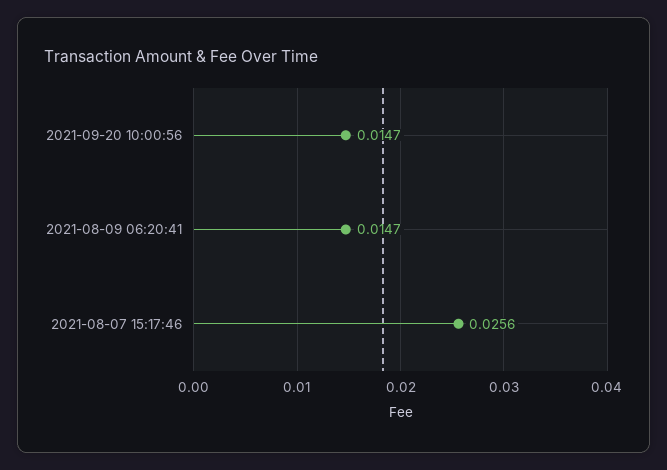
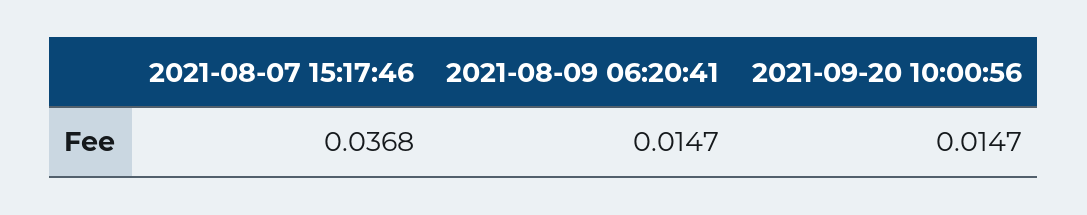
2021-08-07 15:17:46: 0.0256 -> 0.0368

